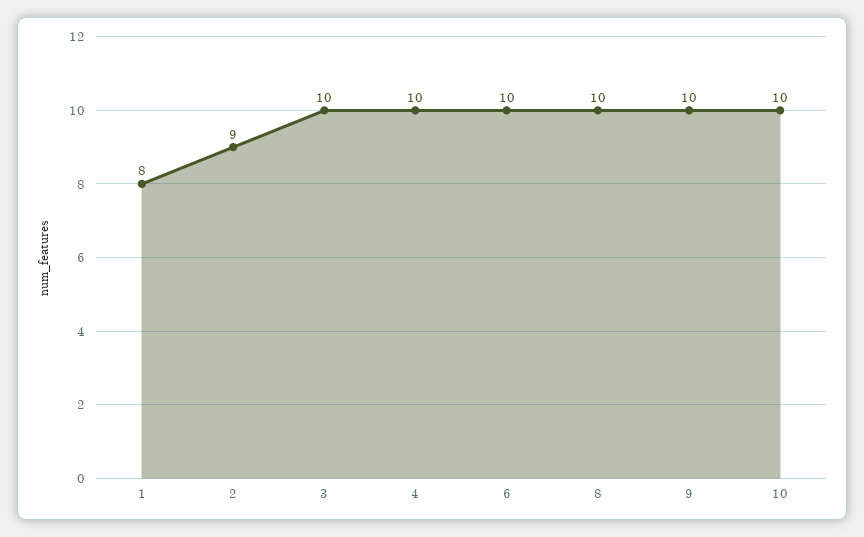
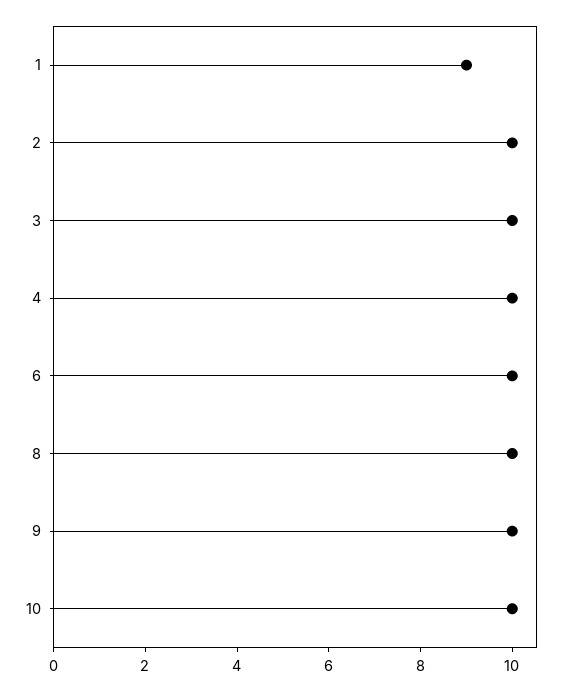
1: 8 -> 9
2: 9 -> 10

